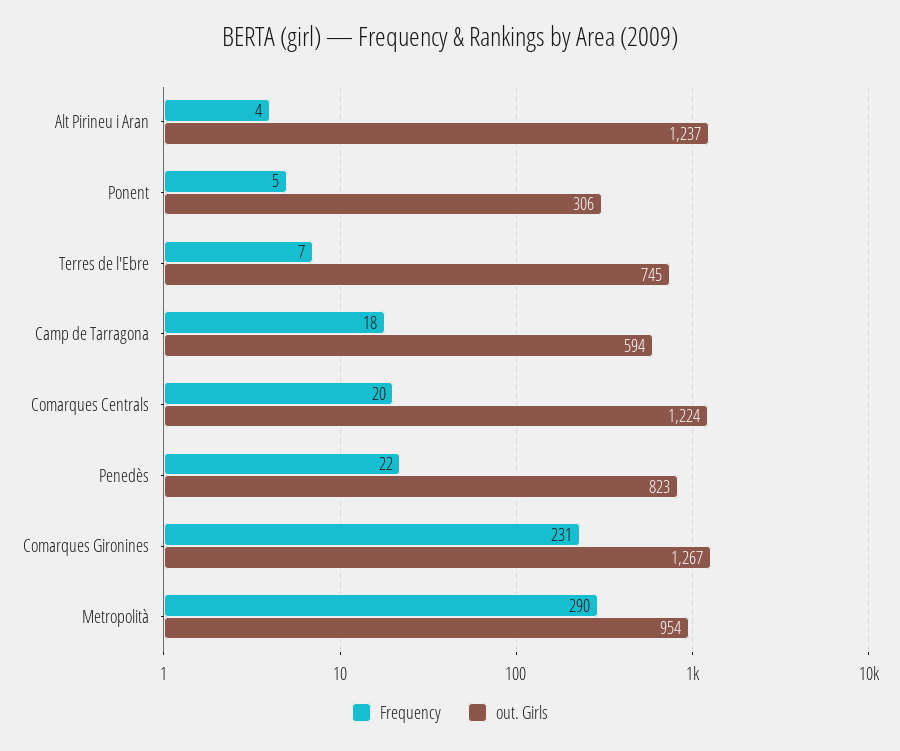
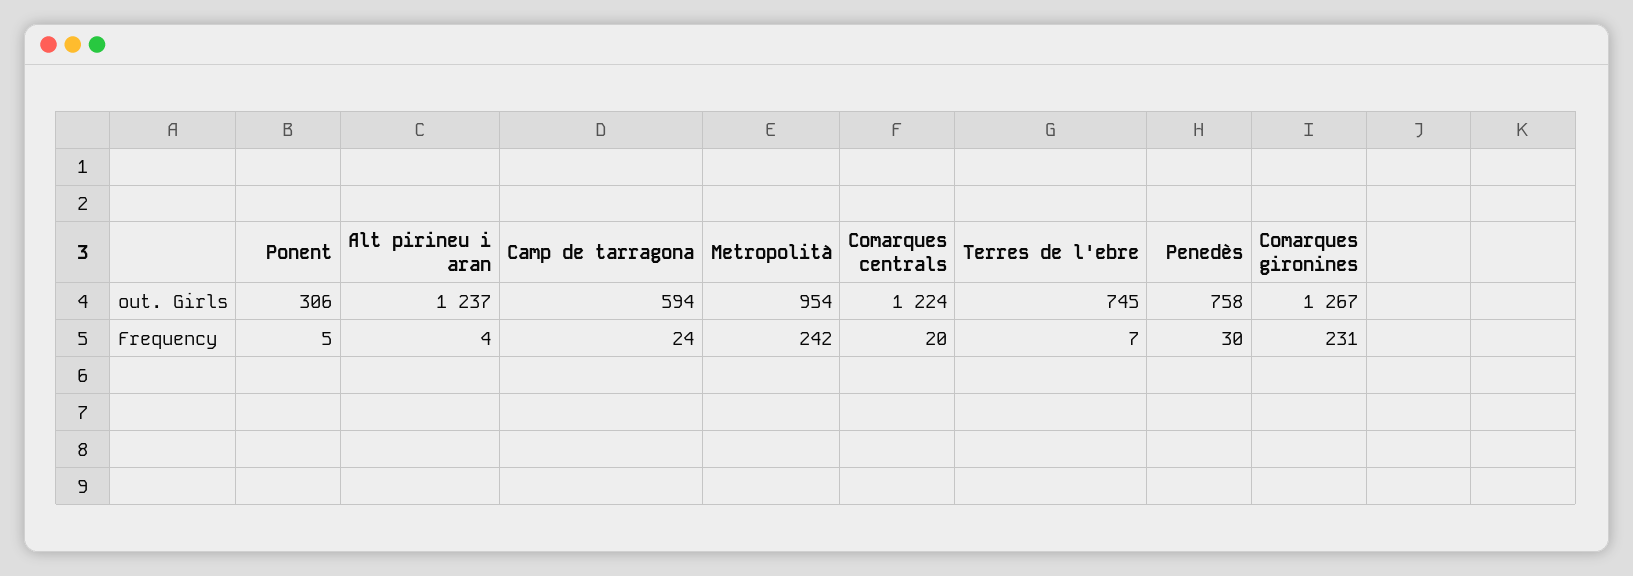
Frequency, Camp de Tarragona: 18 -> 24
Frequency, Penedès: 22 -> 30
out. Girls, Penedès: 823 -> 758
Frequency, Metropolità: 290 -> 242

